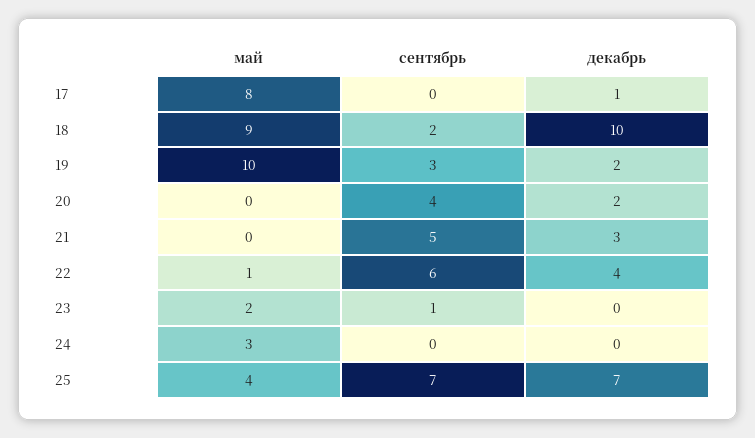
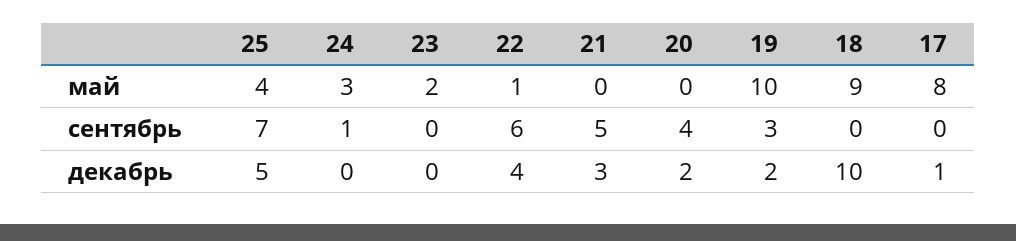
сентябрь, 18: 2 -> 0
сентябрь, 23: 1 -> 0
сентябрь, 24: 0 -> 1
декабрь, 25: 7 -> 5

